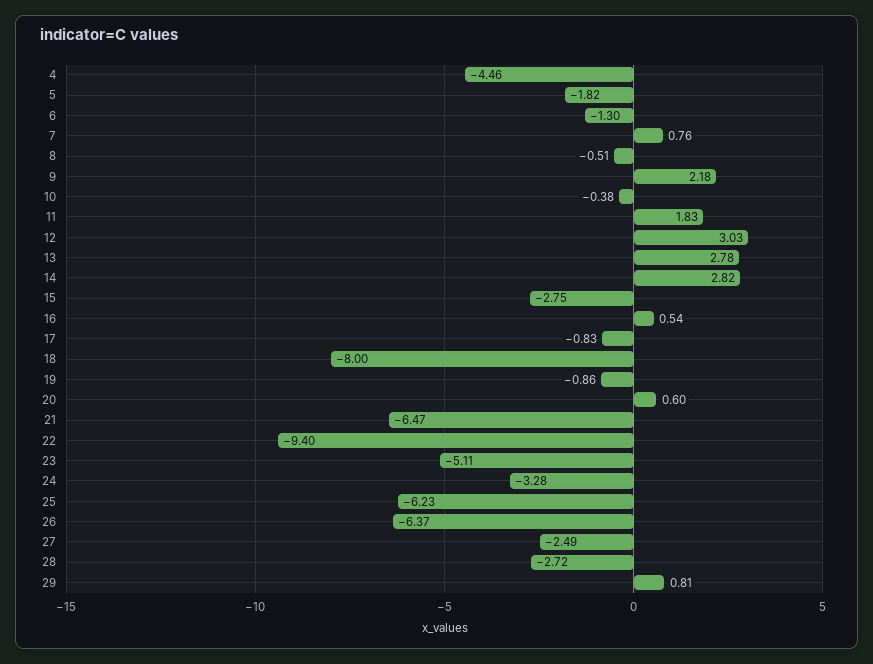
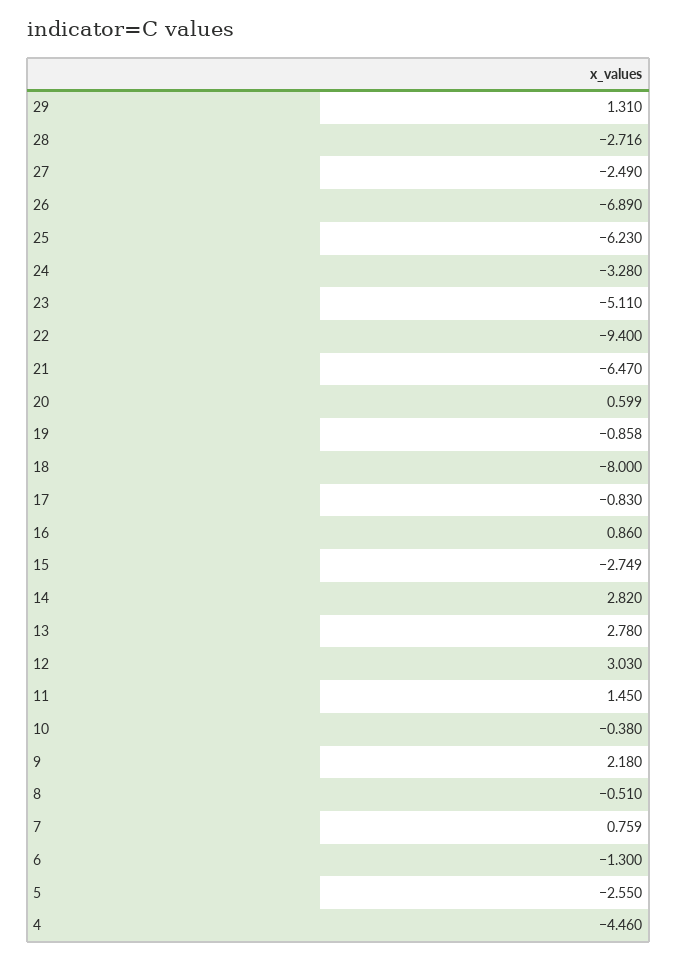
5: -1.82 -> -2.55
11: 1.83 -> 1.45
16: 0.54 -> 0.86
26: -6.37 -> -6.89
29: 0.81 -> 1.31

